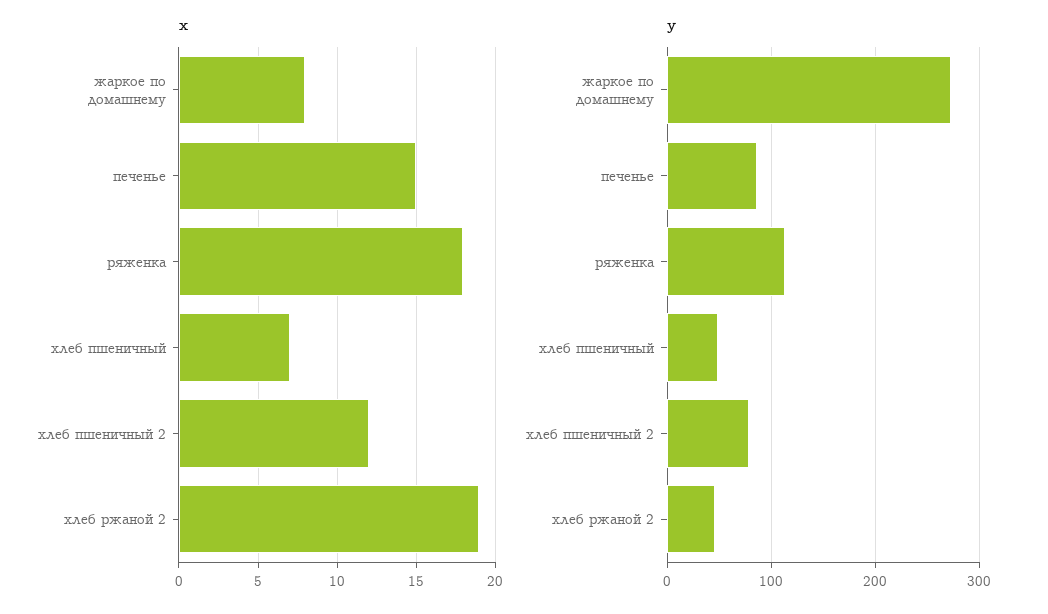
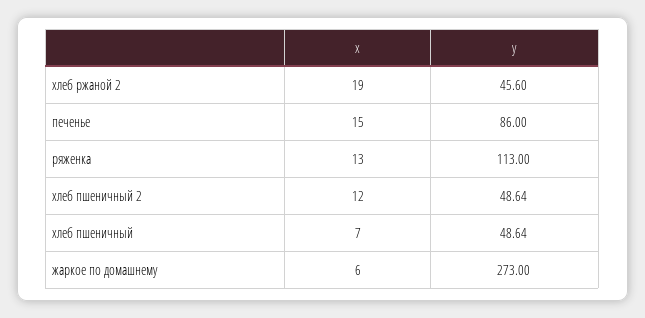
x, жаркое по домашнему: 8 -> 6
x, ряженка: 18 -> 13
y, хлеб пшеничный 2: 80 -> 48.64

